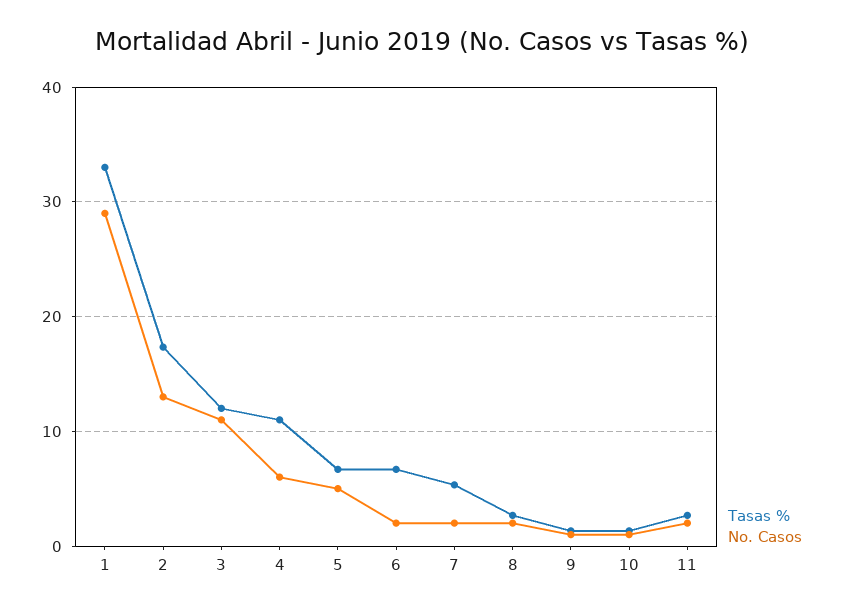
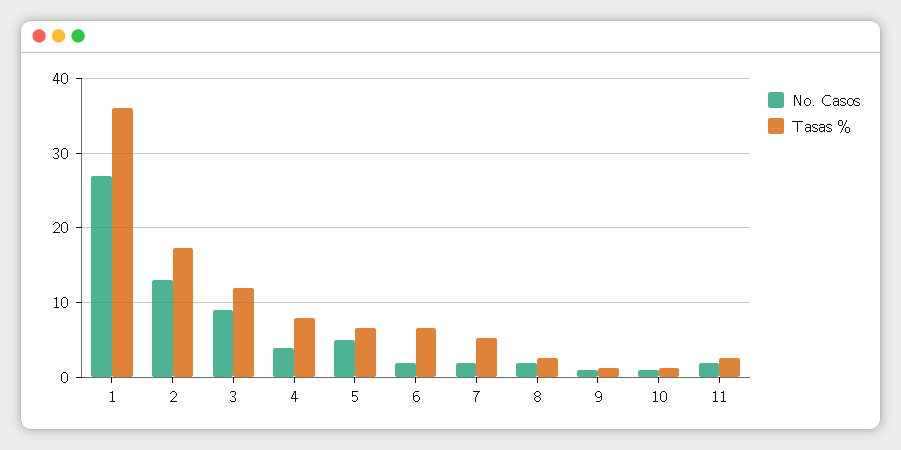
Tasas %, 1: 33 -> 36
No. Casos, 1: 29 -> 27
No. Casos, 3: 11 -> 9
Tasas %, 4: 11 -> 8
No. Casos, 4: 6 -> 4

